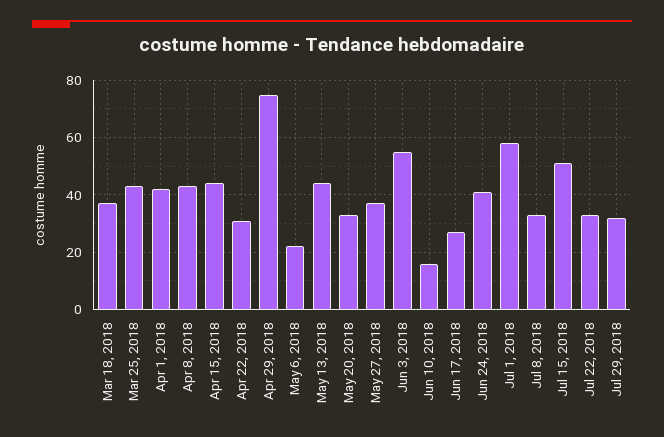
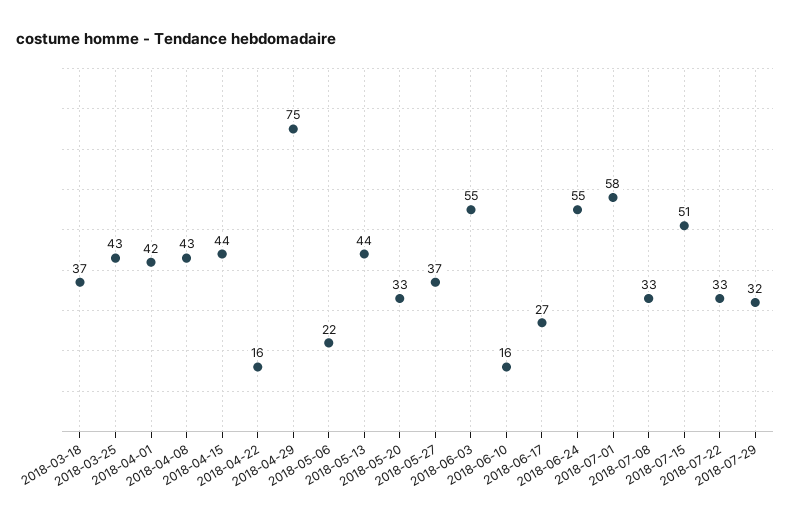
Apr 22, 2018: 30 -> 16
Jun 24, 2018: 40 -> 55

